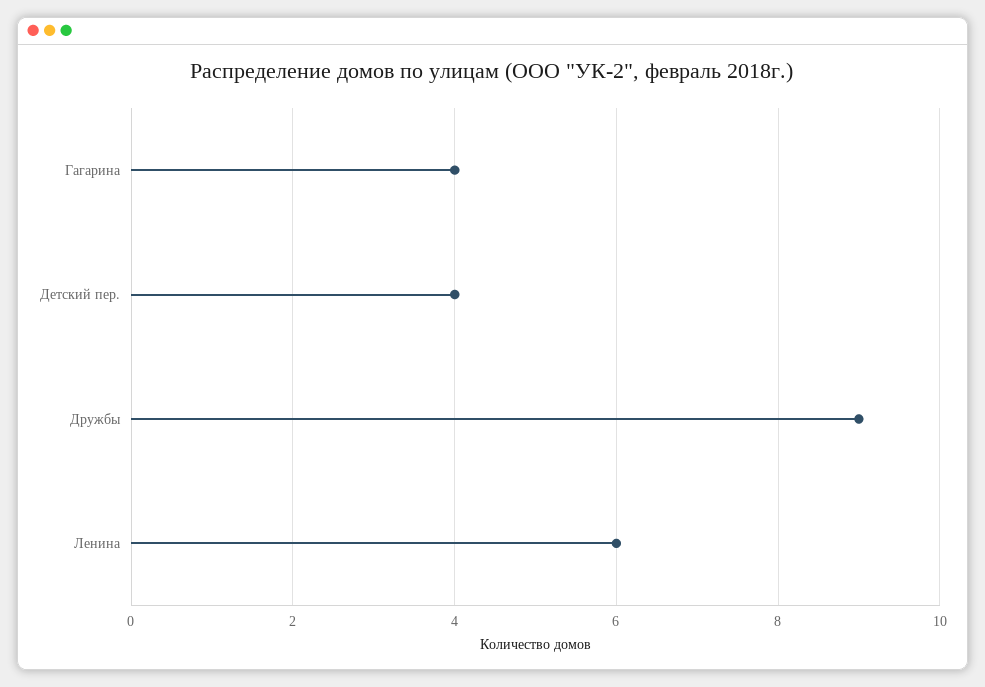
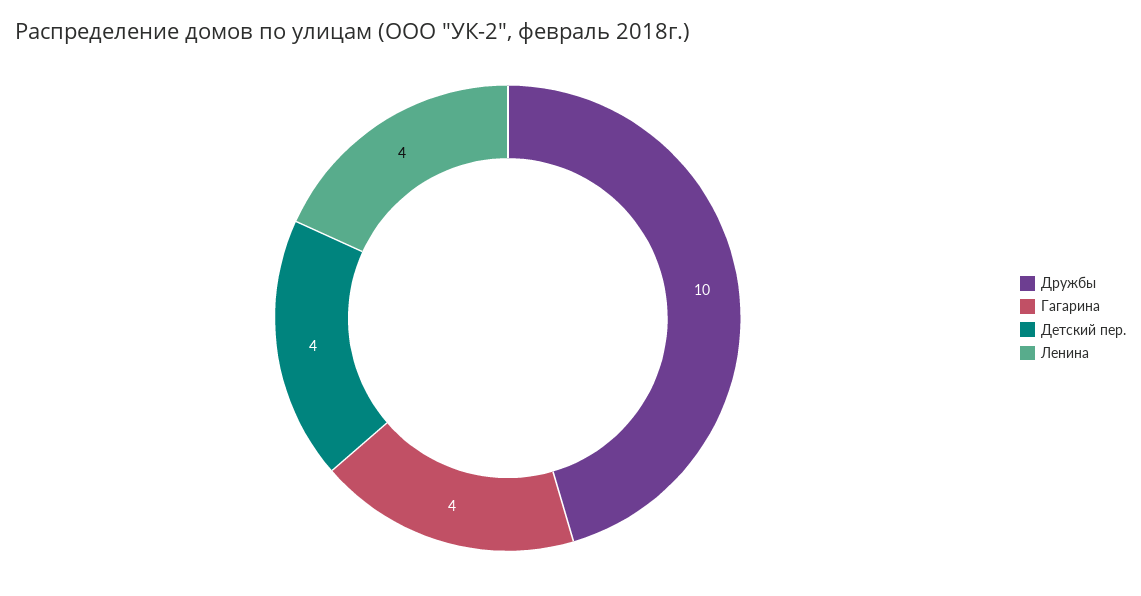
Дружбы: 9 -> 10
Ленина: 6 -> 4

